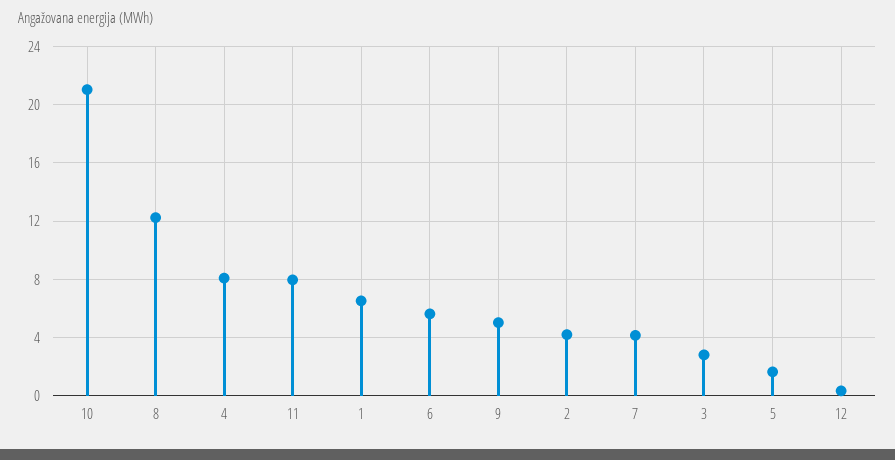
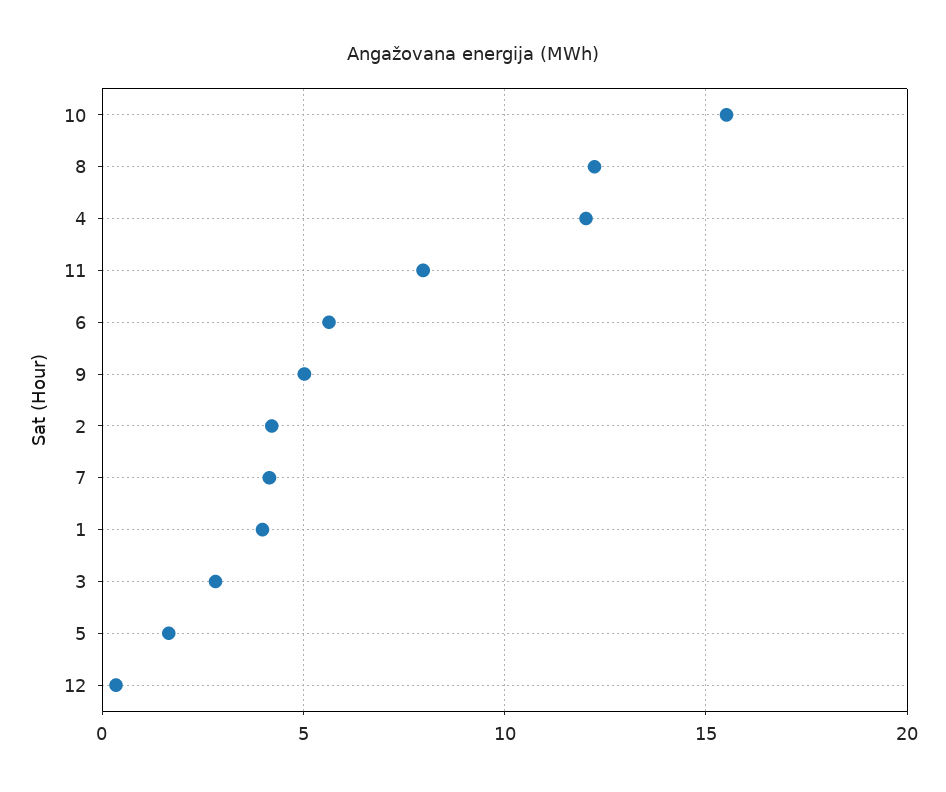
10: 21 -> 15.5
4: 8 -> 12
1: 6.5 -> 4

